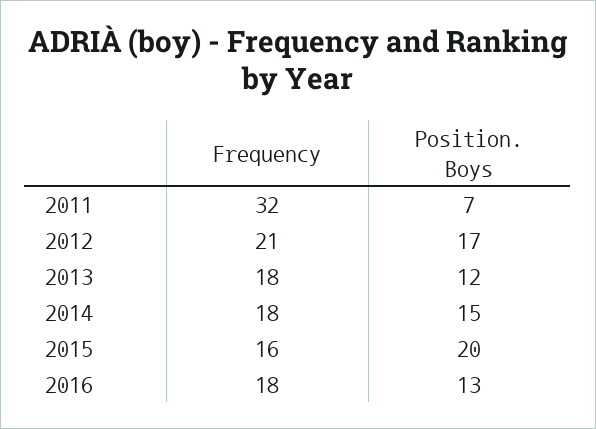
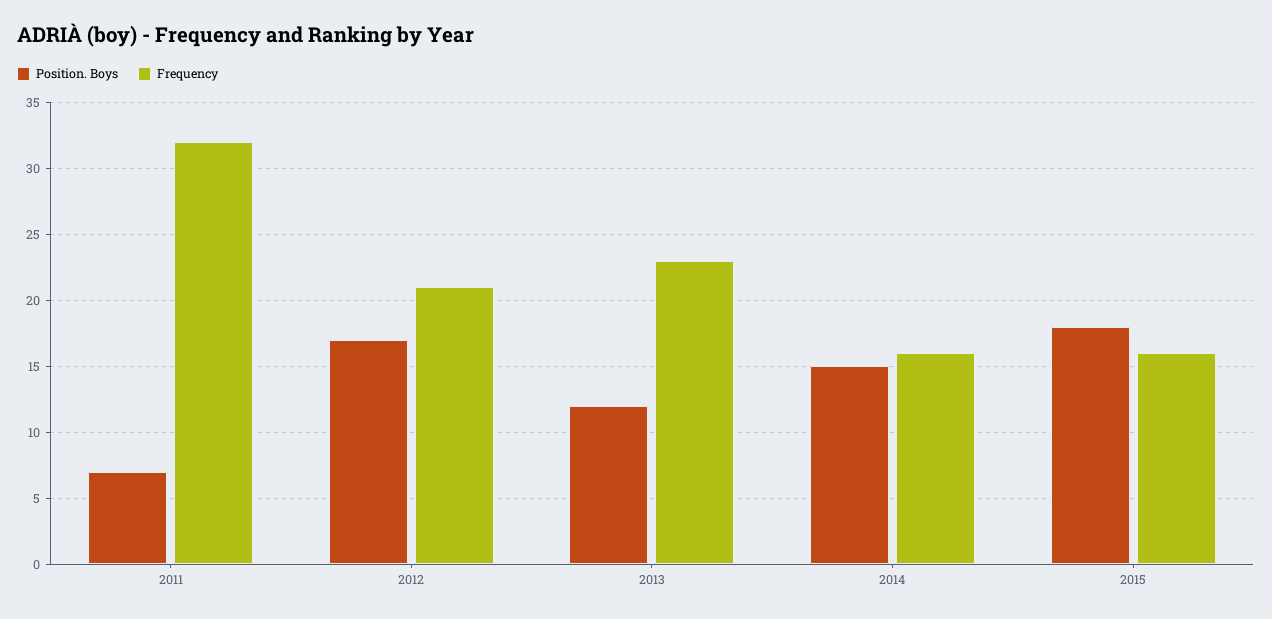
Frequency, 2013: 18 -> 23
Frequency, 2014: 18 -> 16
Position. Boys, 2015: 20 -> 18
Frequency, 2016: 18 -> none
Position. Boys, 2016: 13 -> none

